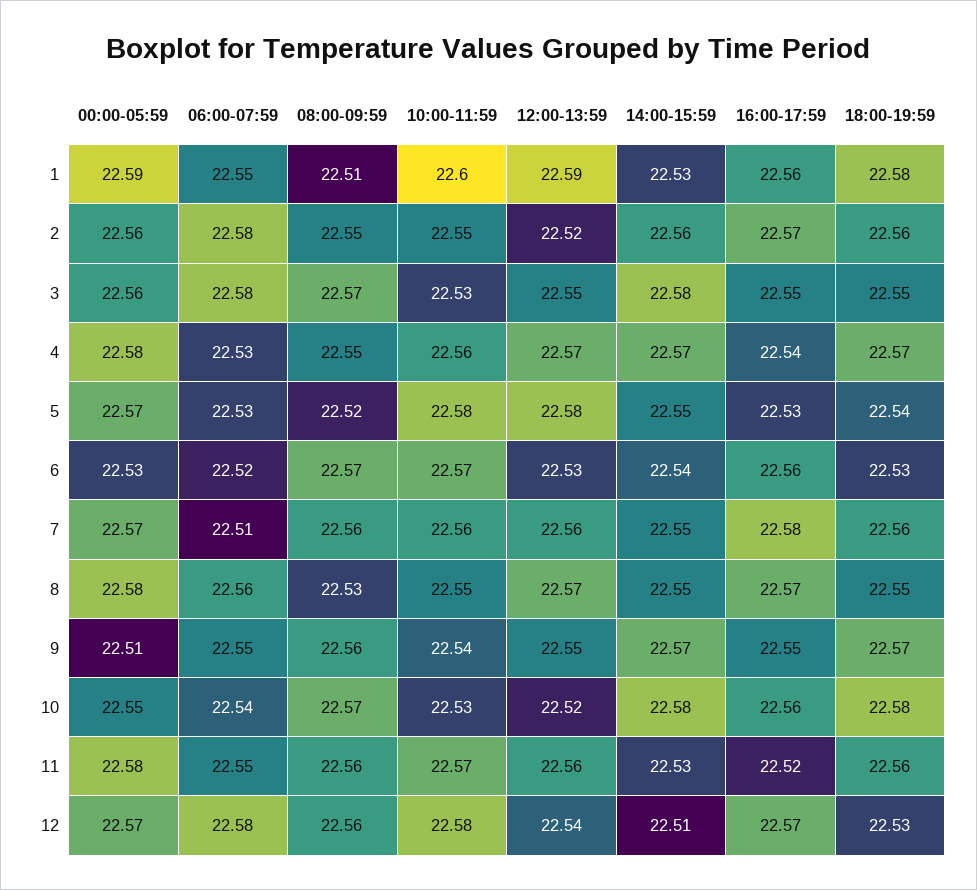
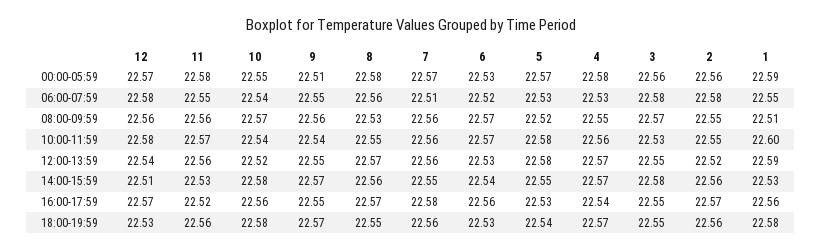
14:00-15:59, 8: 22.55 -> 22.56
10:00-11:59, 10: 22.53 -> 22.54

